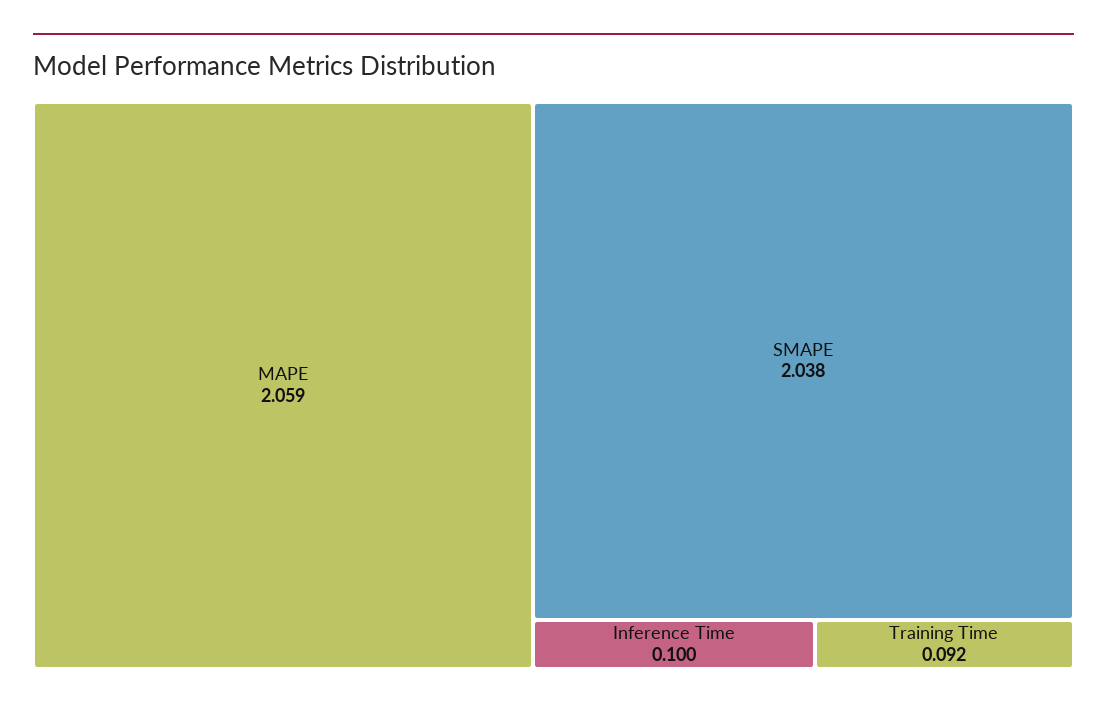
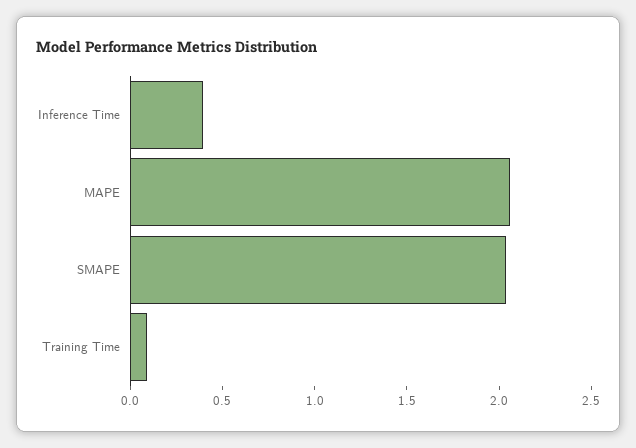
Inference Time: 0.1 -> 0.4

